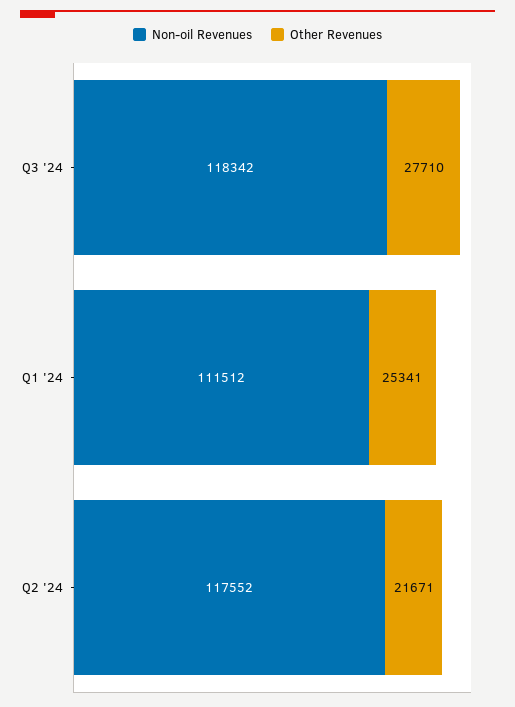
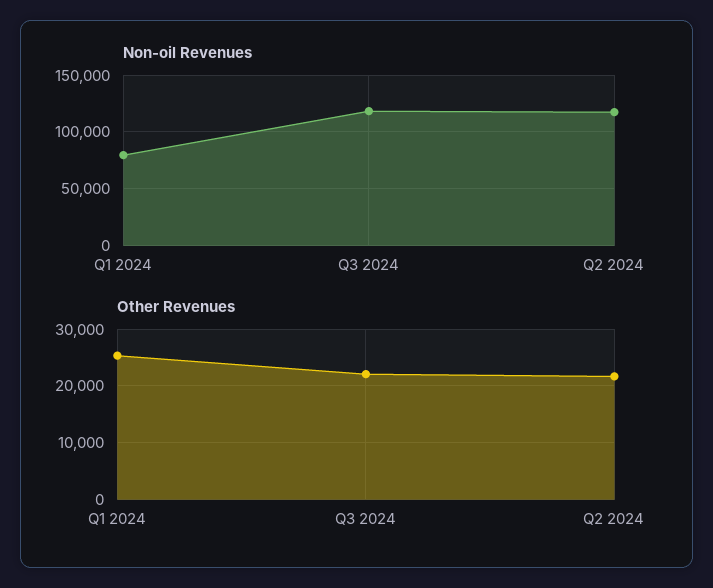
Other Revenues, Q3 '24: 27710 -> 22000
Non-oil Revenues, Q1 '24: 111512 -> 80000

